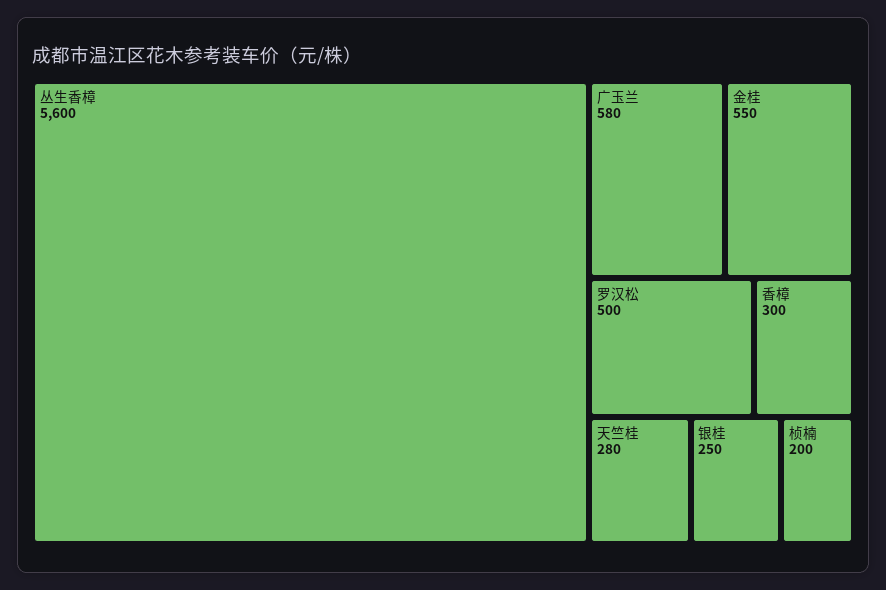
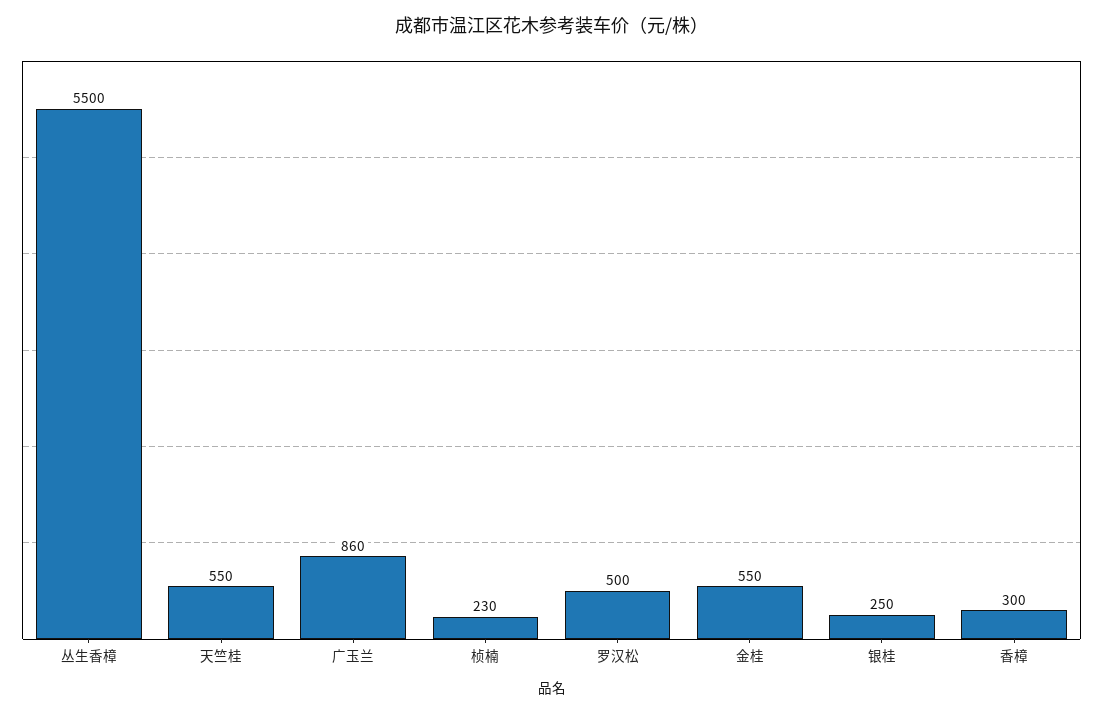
丛生香樟: 5600 -> 5500
广玉兰: 580 -> 860
天竺桂: 280 -> 550
桢楠: 200 -> 230

